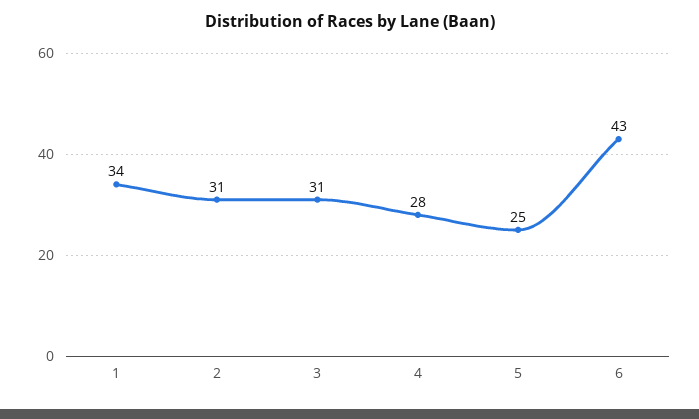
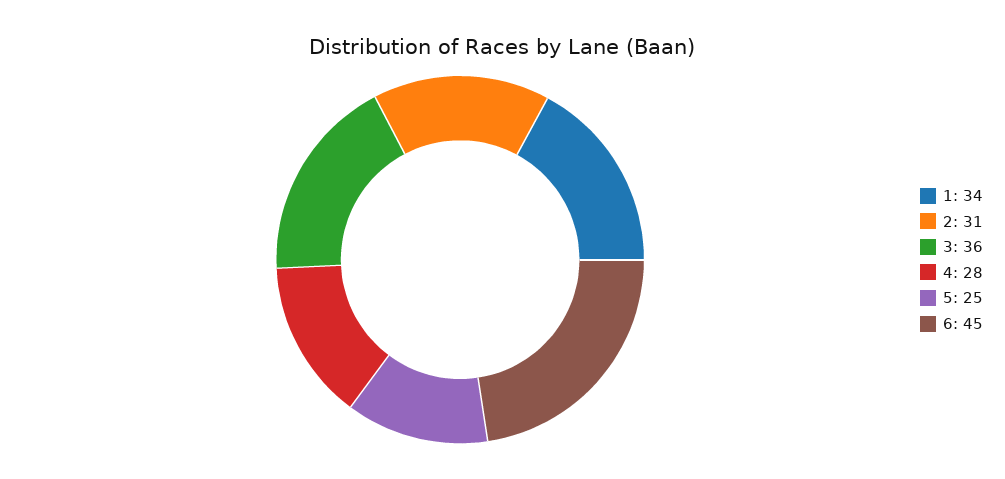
3: 31 -> 36
6: 43 -> 45

